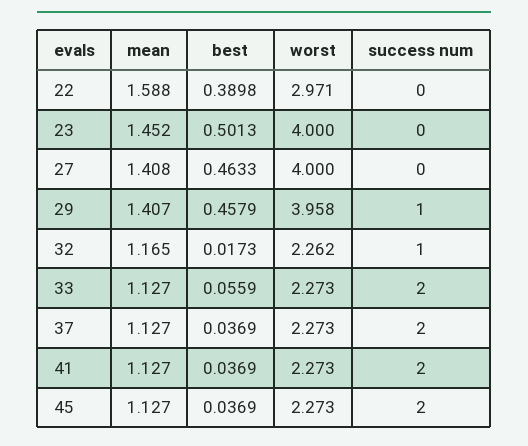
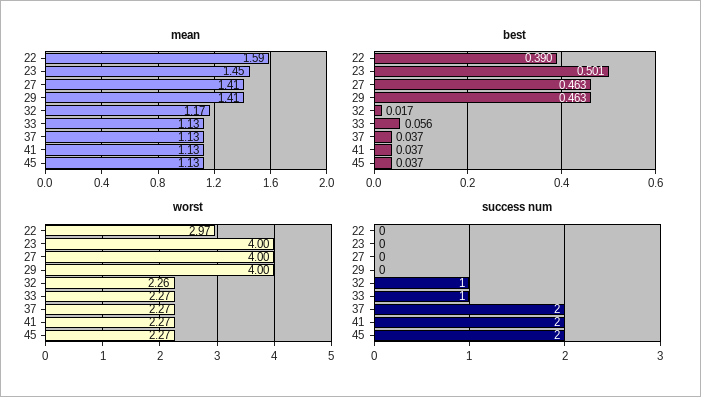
best, 29: 0.4579 -> 0.463
worst, 29: 3.958 -> 4
success num, 29: 1 -> 0
success num, 33: 2 -> 1

